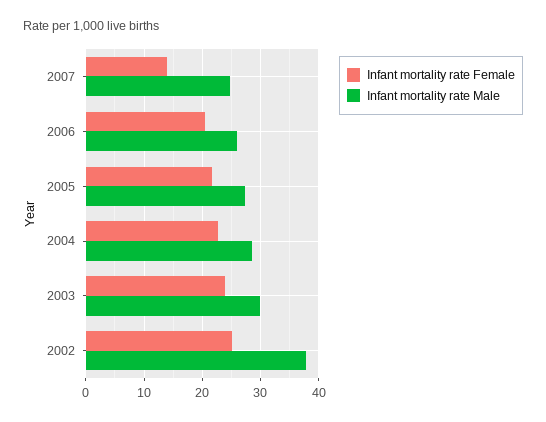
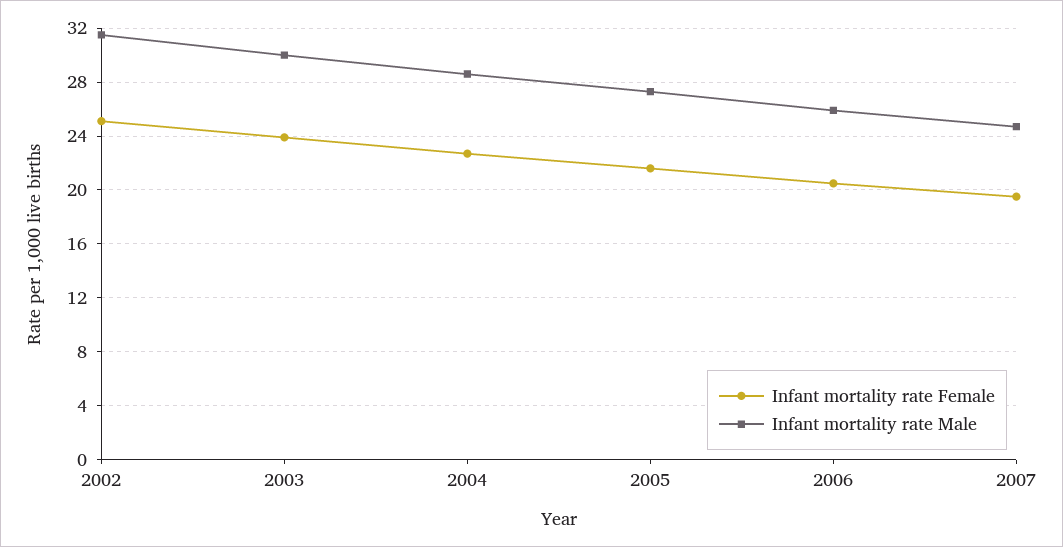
Infant mortality rate Female, 2007: 14 -> 19.5
Infant mortality rate Male, 2002: 38 -> 31.5

